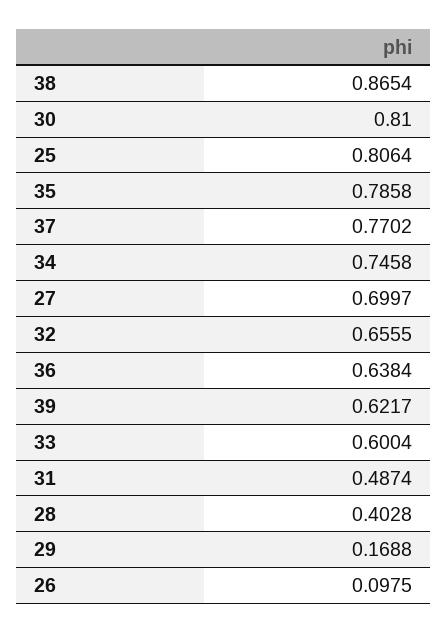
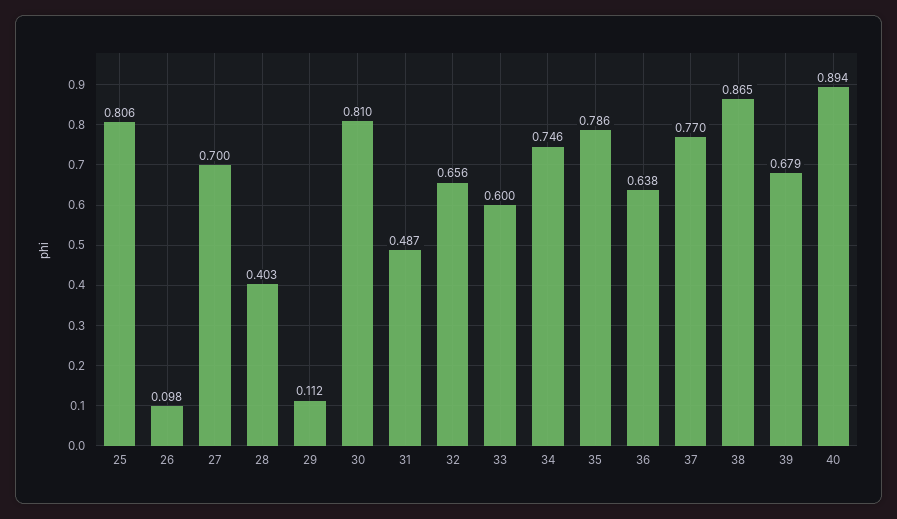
39: 0.6217 -> 0.679
29: 0.1688 -> 0.112
40: none -> 0.894

